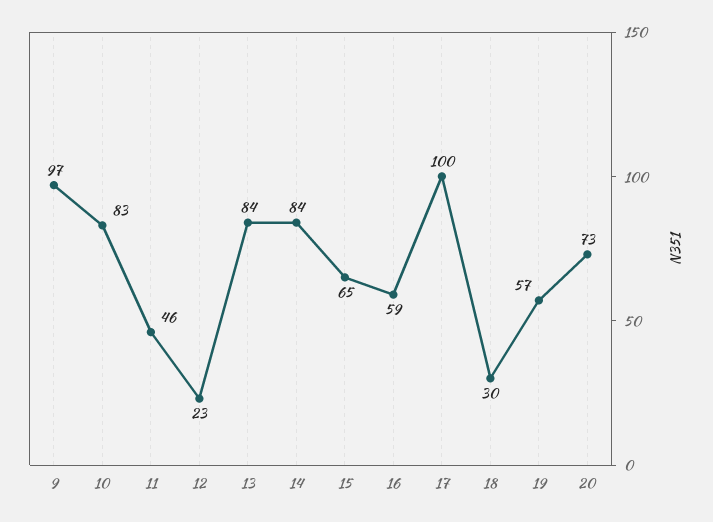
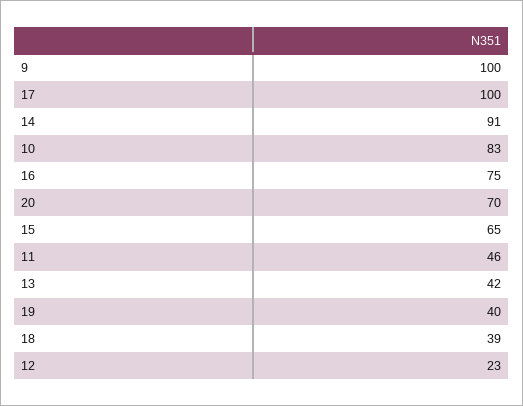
9: 97 -> 100
13: 84 -> 42
14: 84 -> 91
16: 59 -> 75
18: 30 -> 39
19: 57 -> 40
20: 73 -> 70

